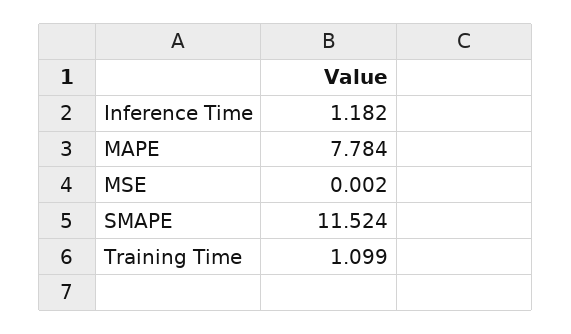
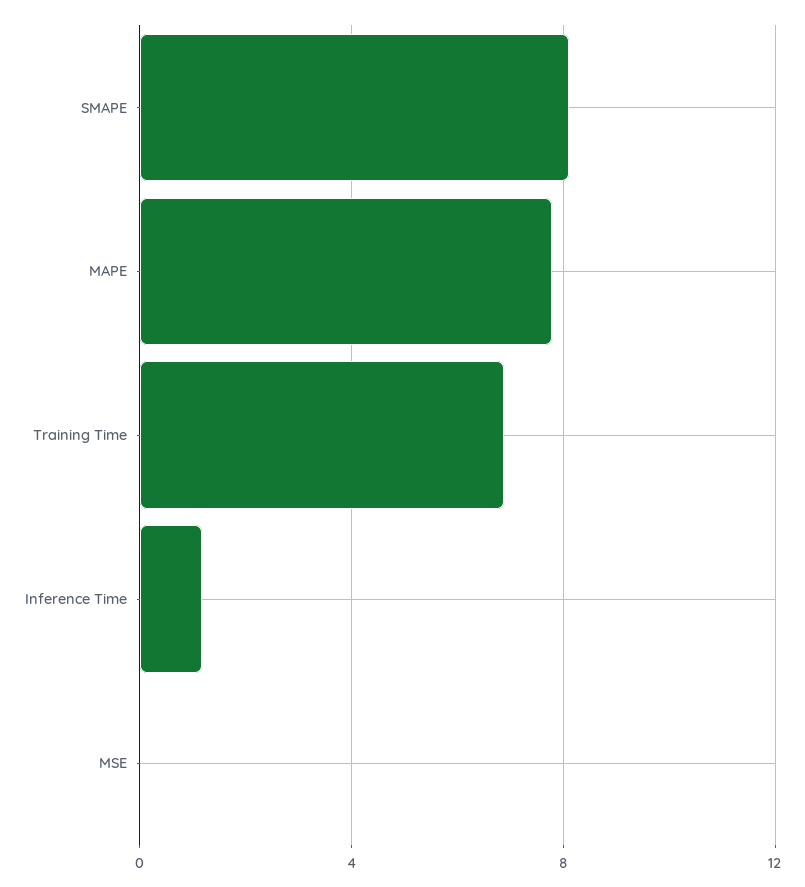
SMAPE: 11.524 -> 8
Training Time: 1.099 -> 7

